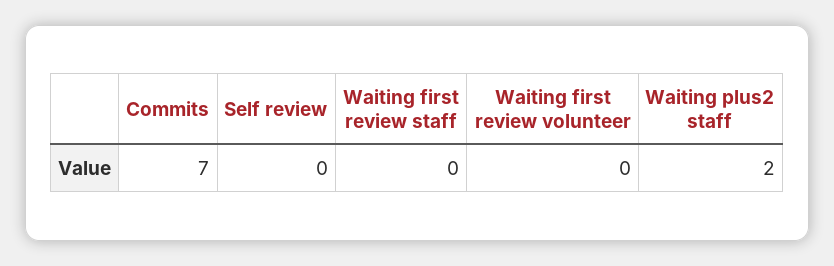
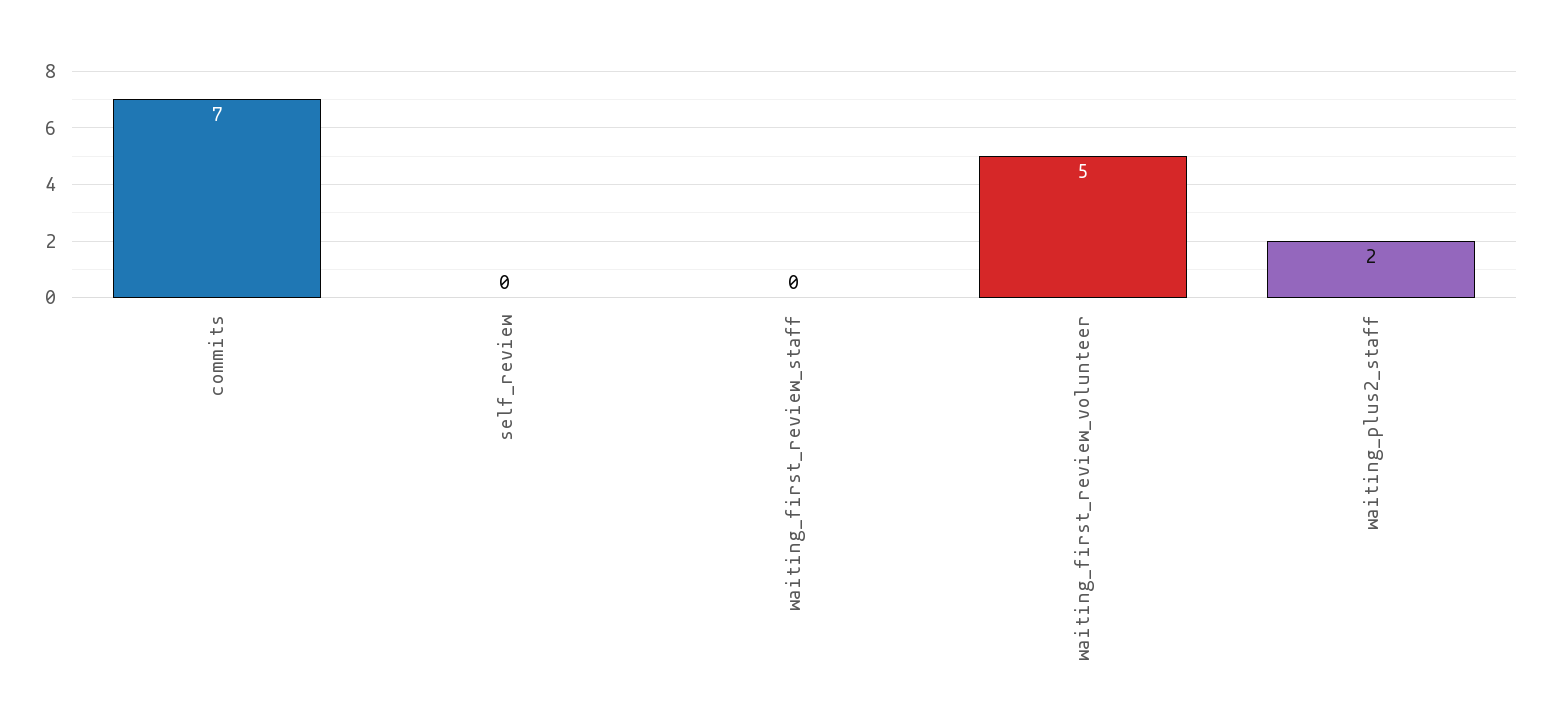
Waiting first review volunteer: 0 -> 5

